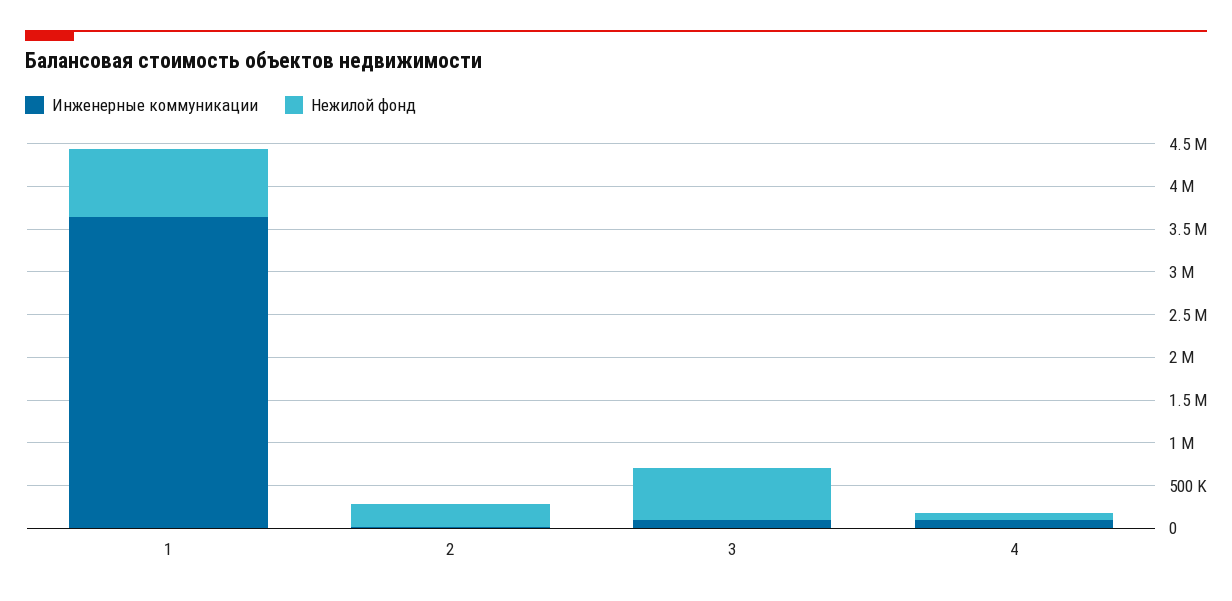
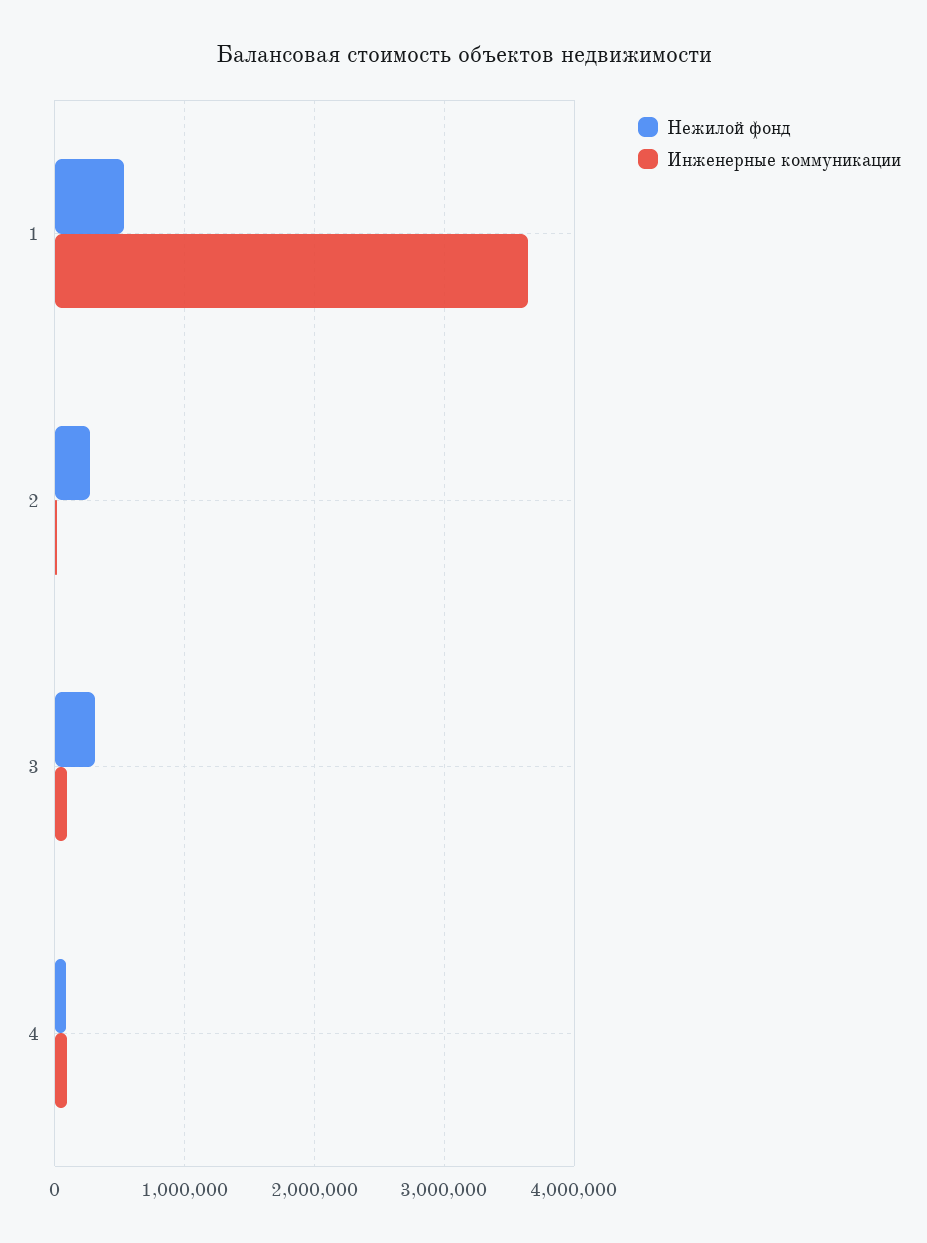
Нежилой фонд, 1: 800000 -> 500000
Нежилой фонд, 3: 600000 -> 300000

